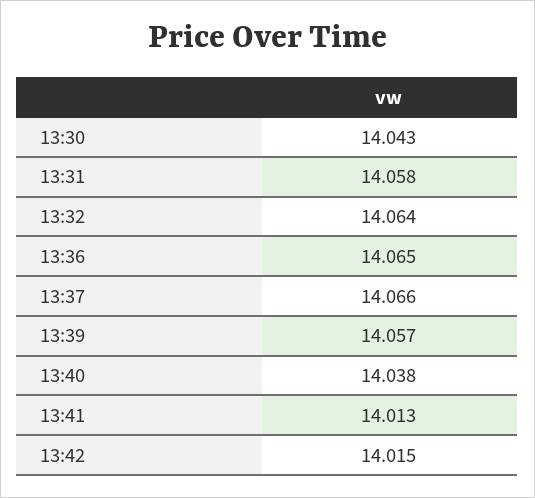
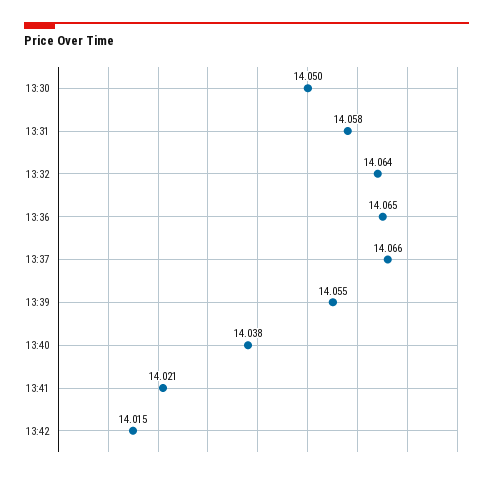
13:30: 14.043 -> 14.05
13:39: 14.057 -> 14.055
13:41: 14.013 -> 14.021

